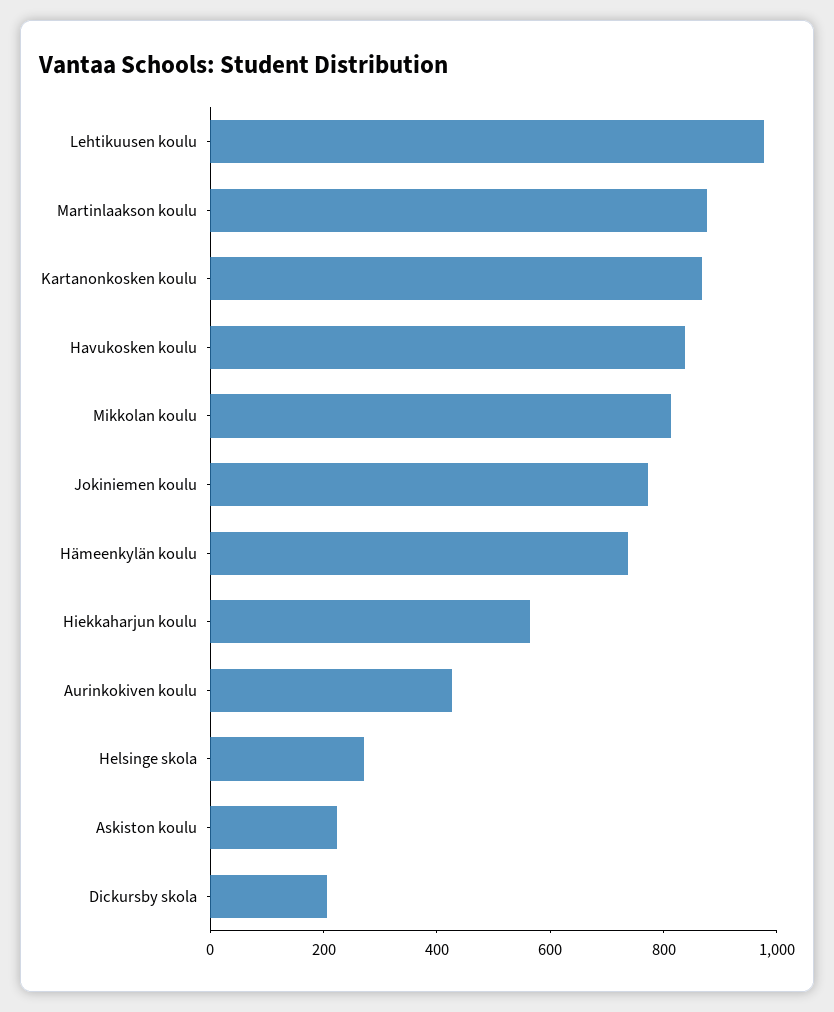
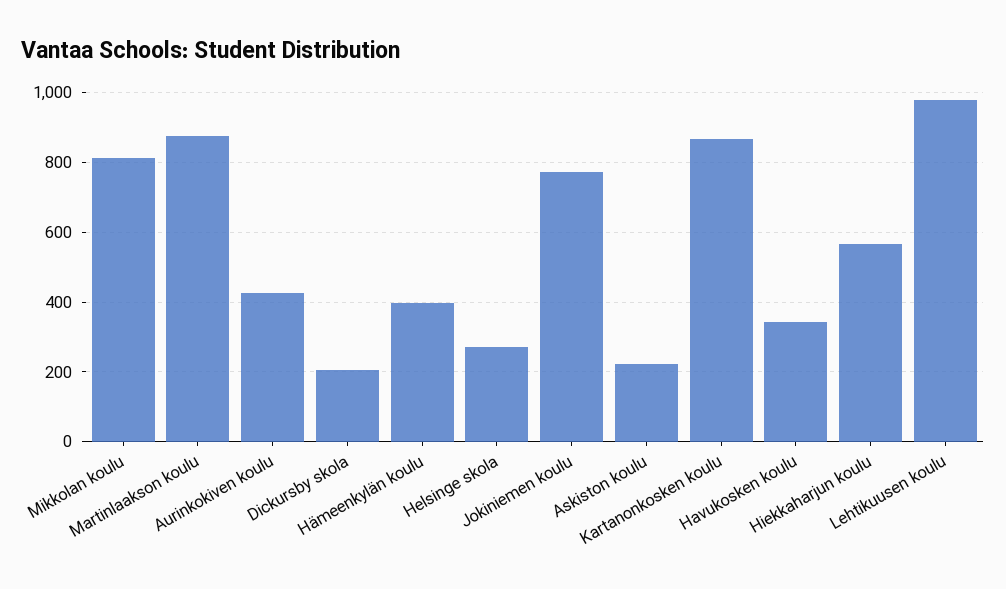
Havukosken koulu: 850 -> 340
Hämeenkylän koulu: 750 -> 400

